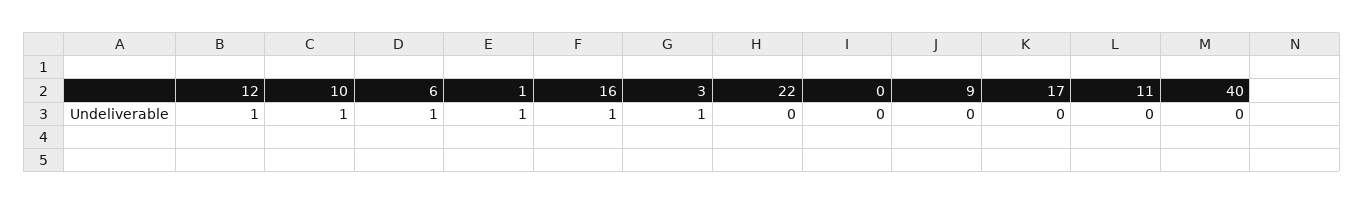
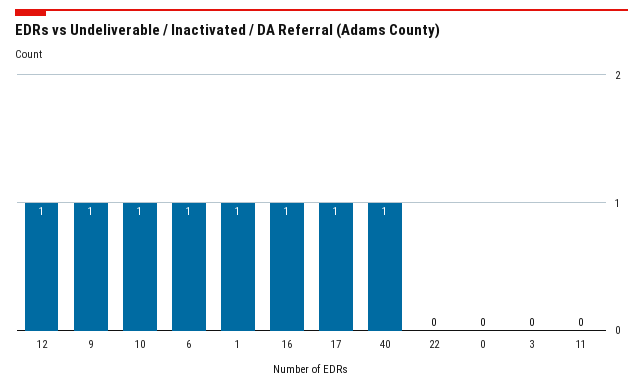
3: 1 -> 0
9: 0 -> 1
17: 0 -> 1
40: 0 -> 1

